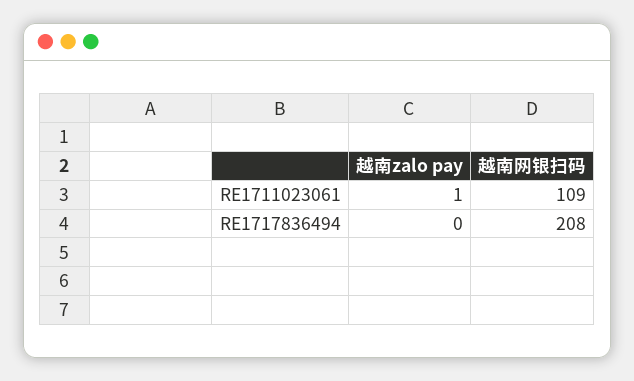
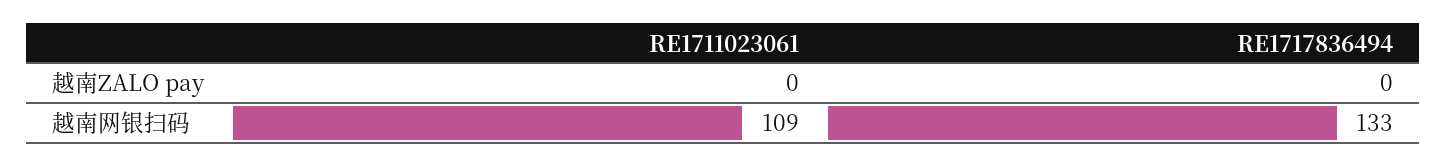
越南zalo pay, RE1711023061: 1 -> 0
越南网银扫码, RE1717836494: 208 -> 133

